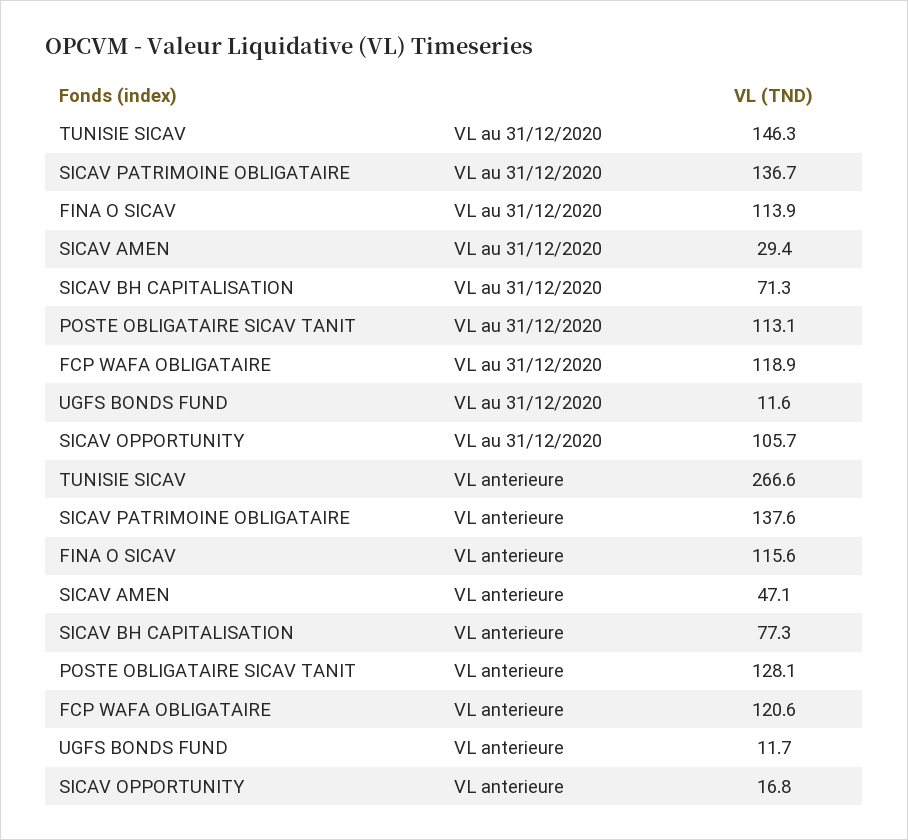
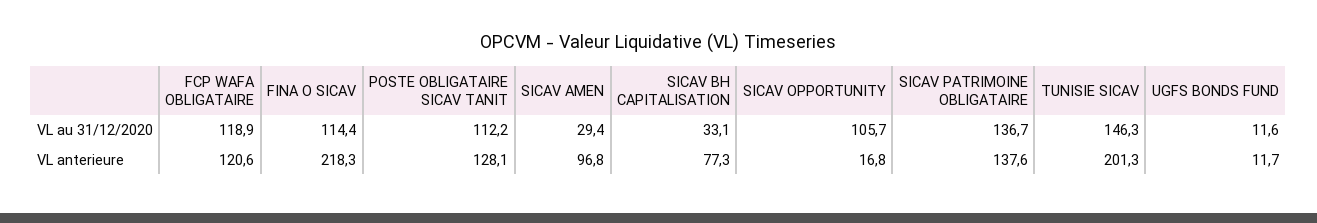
FINA O SICAV, VL au 31/12/2020: 113.9 -> 114.4
SICAV BH CAPITALISATION, VL au 31/12/2020: 71.3 -> 33.1
POSTE OBLIGATAIRE SICAV TANIT, VL au 31/12/2020: 113.1 -> 112.2
TUNISIE SICAV, VL anterieure: 266.6 -> 201.3
FINA O SICAV, VL anterieure: 115.6 -> 218.3
SICAV AMEN, VL anterieure: 47.1 -> 96.8

